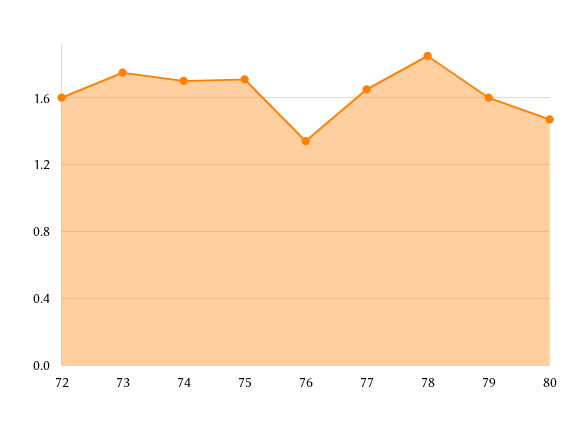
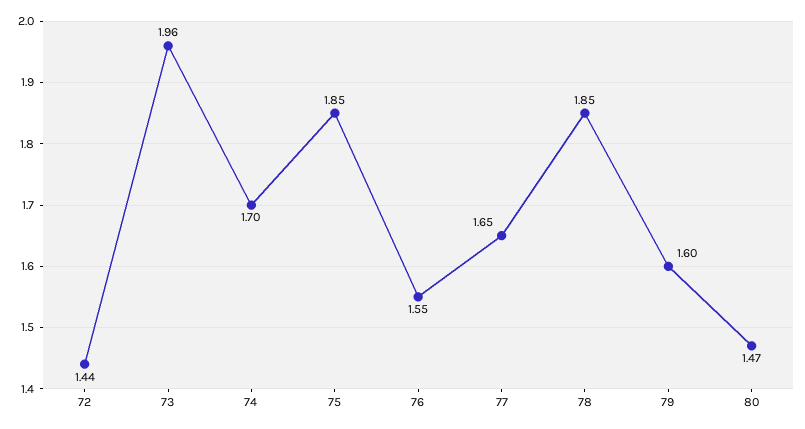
72: 1.6 -> 1.44
73: 1.75 -> 1.96
75: 1.7 -> 1.85
76: 1.35 -> 1.55

